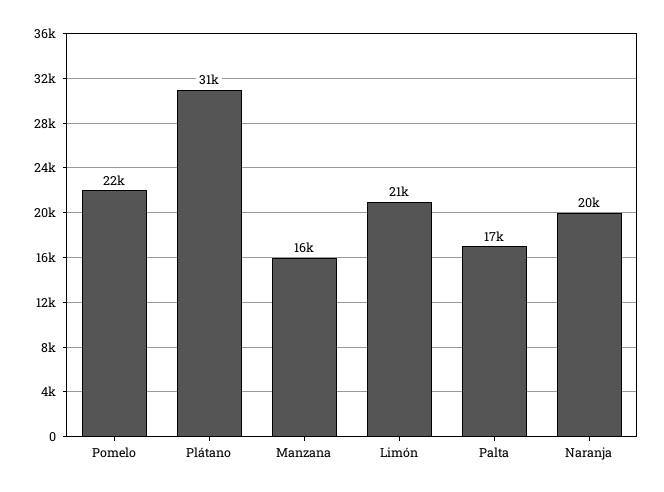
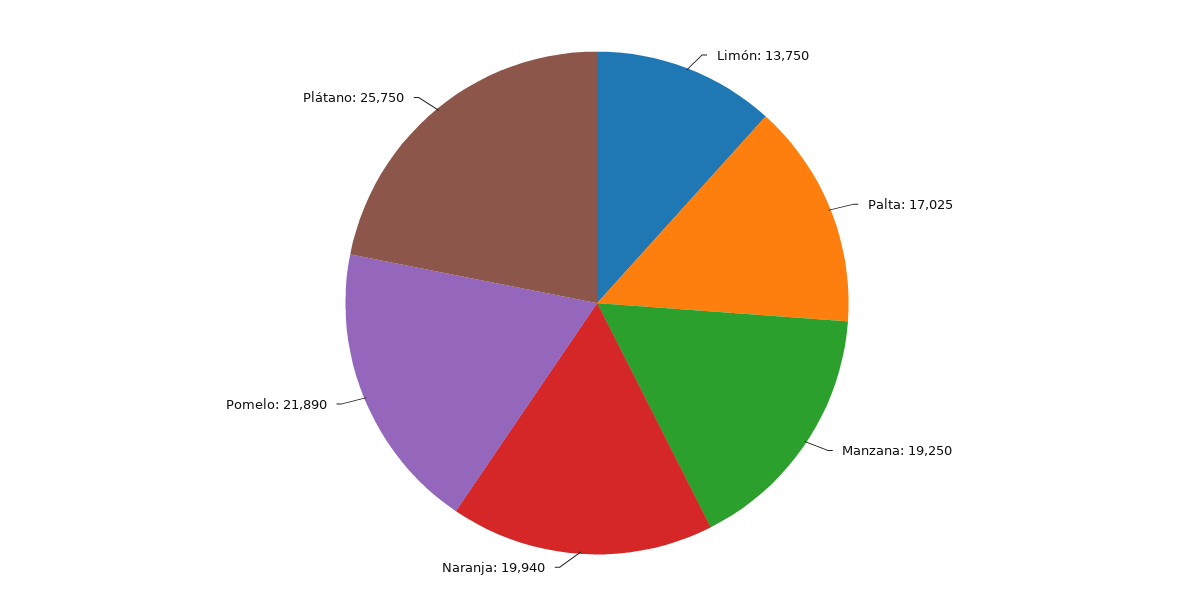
Plátano: 31000 -> 25750
Manzana: 16000 -> 19250
Limón: 21000 -> 13750

